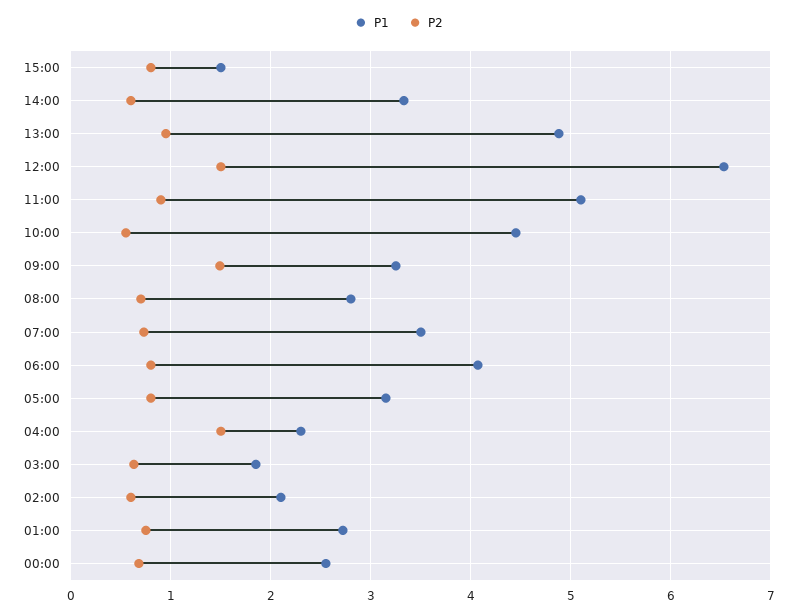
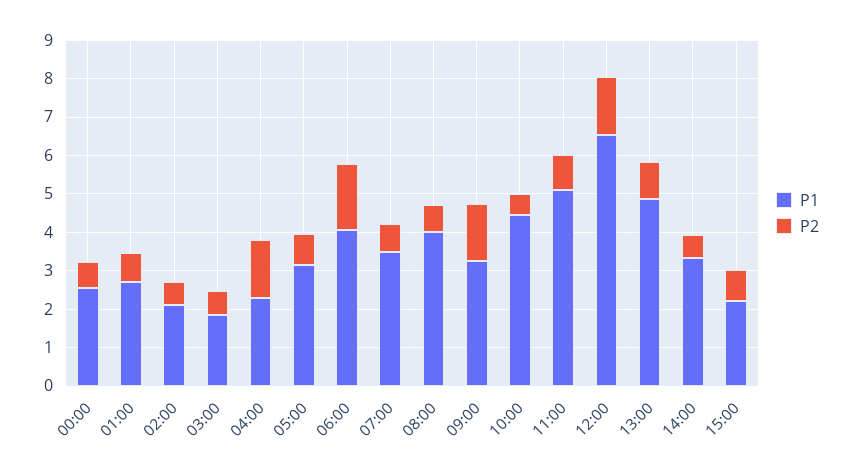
P1, 15:00: 1.5 -> 2.25
P1, 08:00: 2.8 -> 4
P2, 06:00: 0.8 -> 1.75

